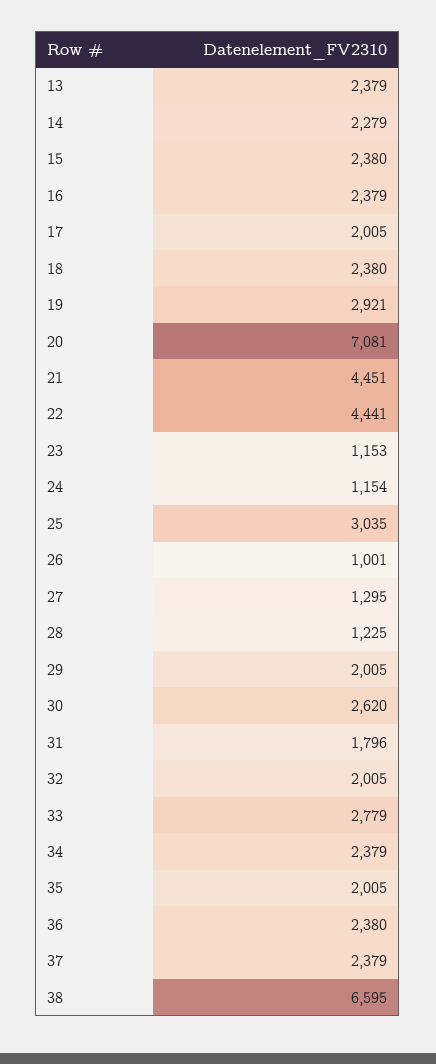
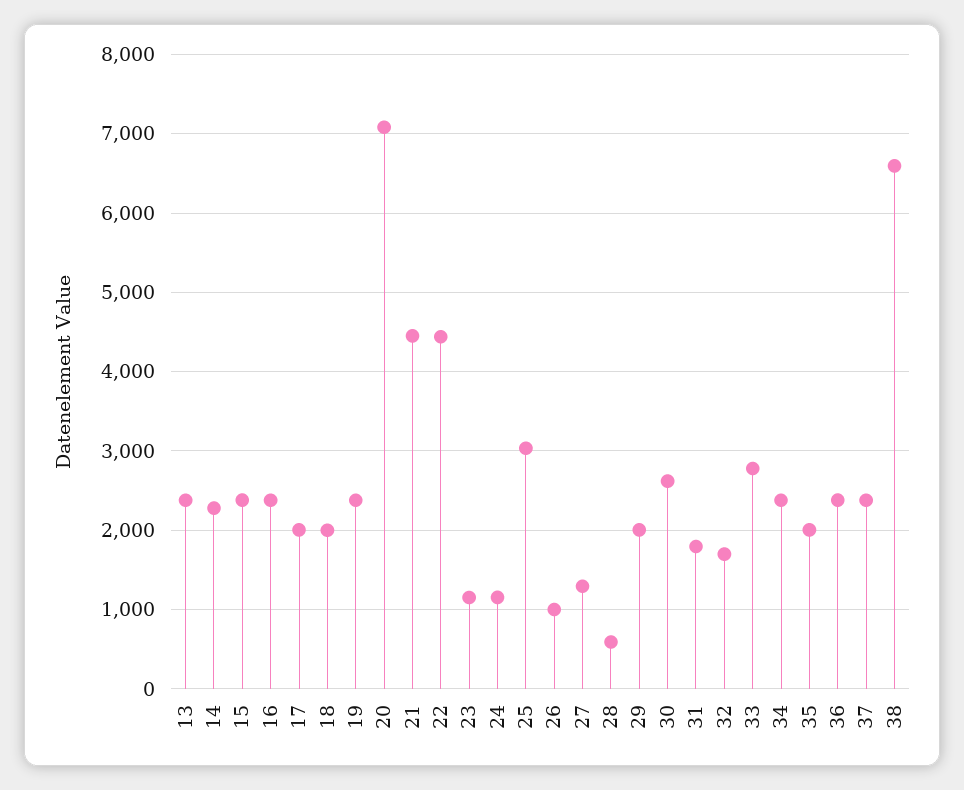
18: 2380 -> 2000
19: 2921 -> 2400
28: 1225 -> 600
32: 2005 -> 1700

